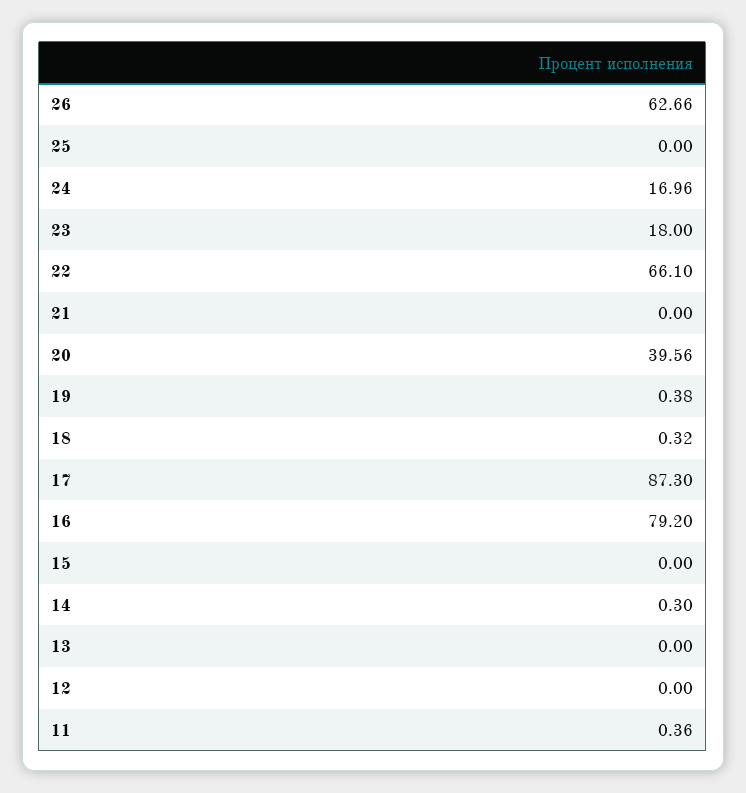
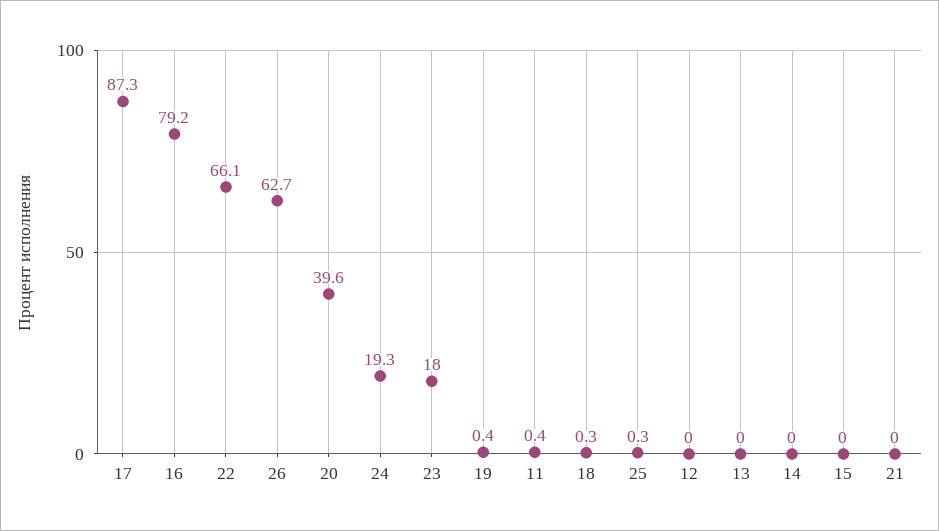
25: 0 -> 0.3
24: 16.96 -> 19.3
14: 0.3 -> 0

